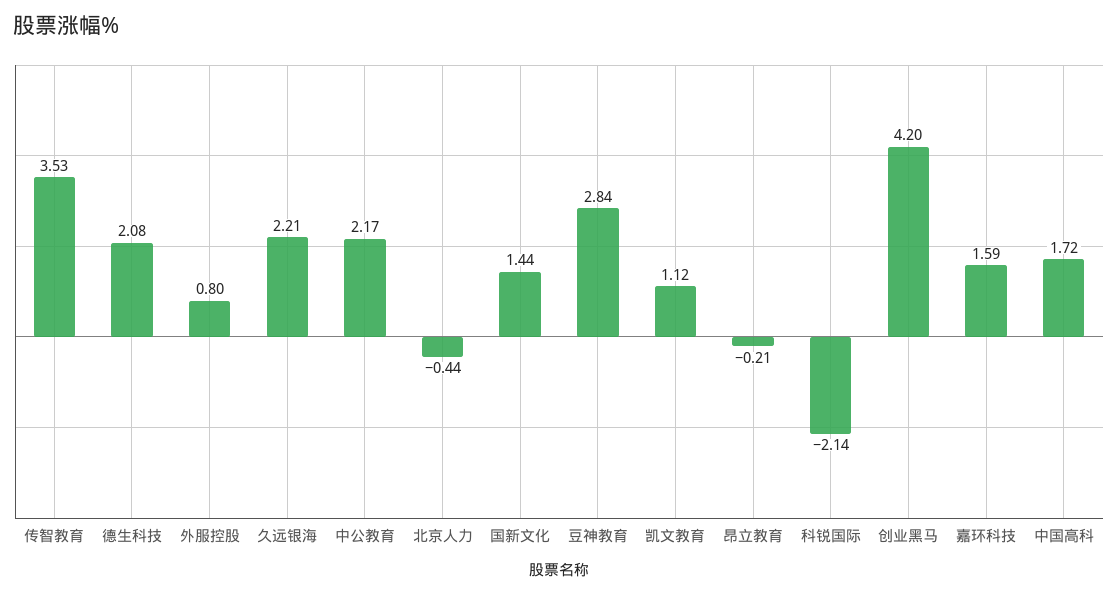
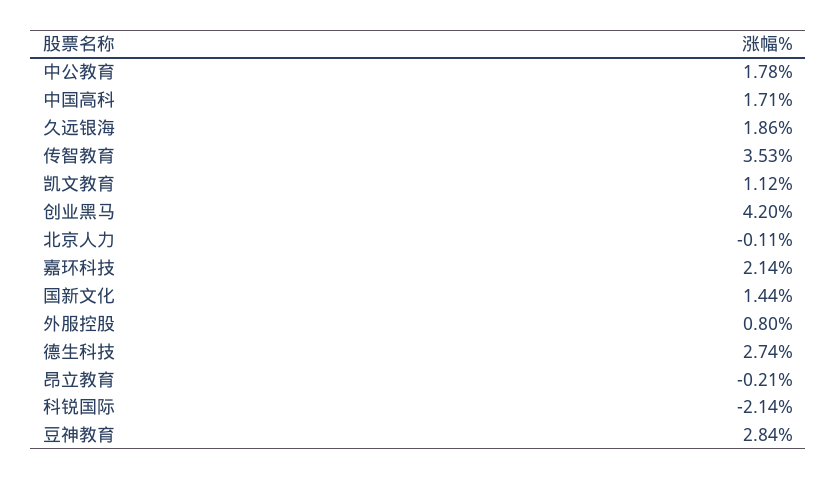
德生科技: 2.08 -> 2.74
久远银海: 2.21 -> 1.86
中公教育: 2.17 -> 1.78
北京人力: -0.44 -> -0.11
嘉环科技: 1.59 -> 2.14
中国高科: 1.72 -> 1.71

